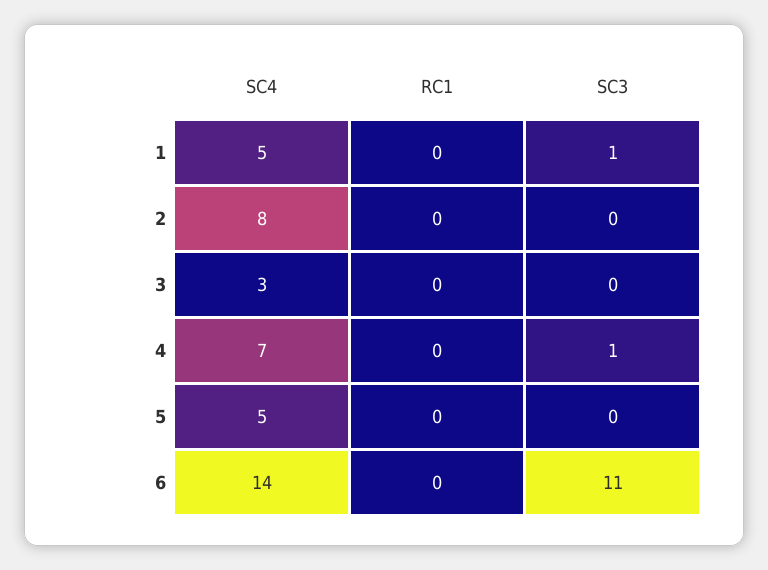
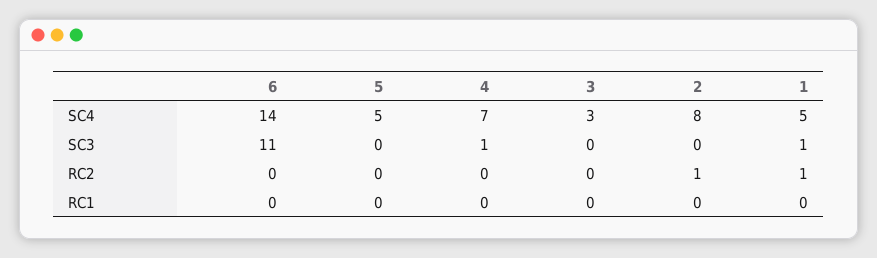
RC2, 6: none -> 0
RC2, 5: none -> 0
RC2, 4: none -> 0
RC2, 3: none -> 0
RC2, 2: none -> 1
RC2, 1: none -> 1

